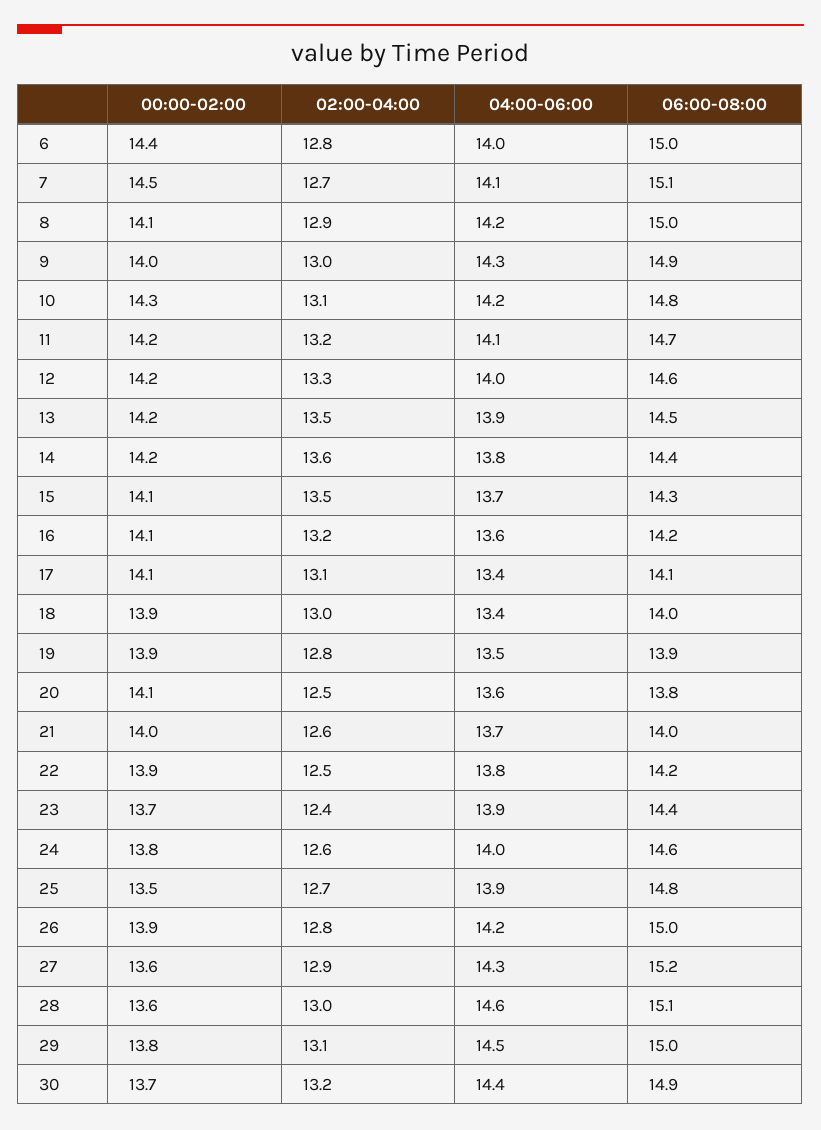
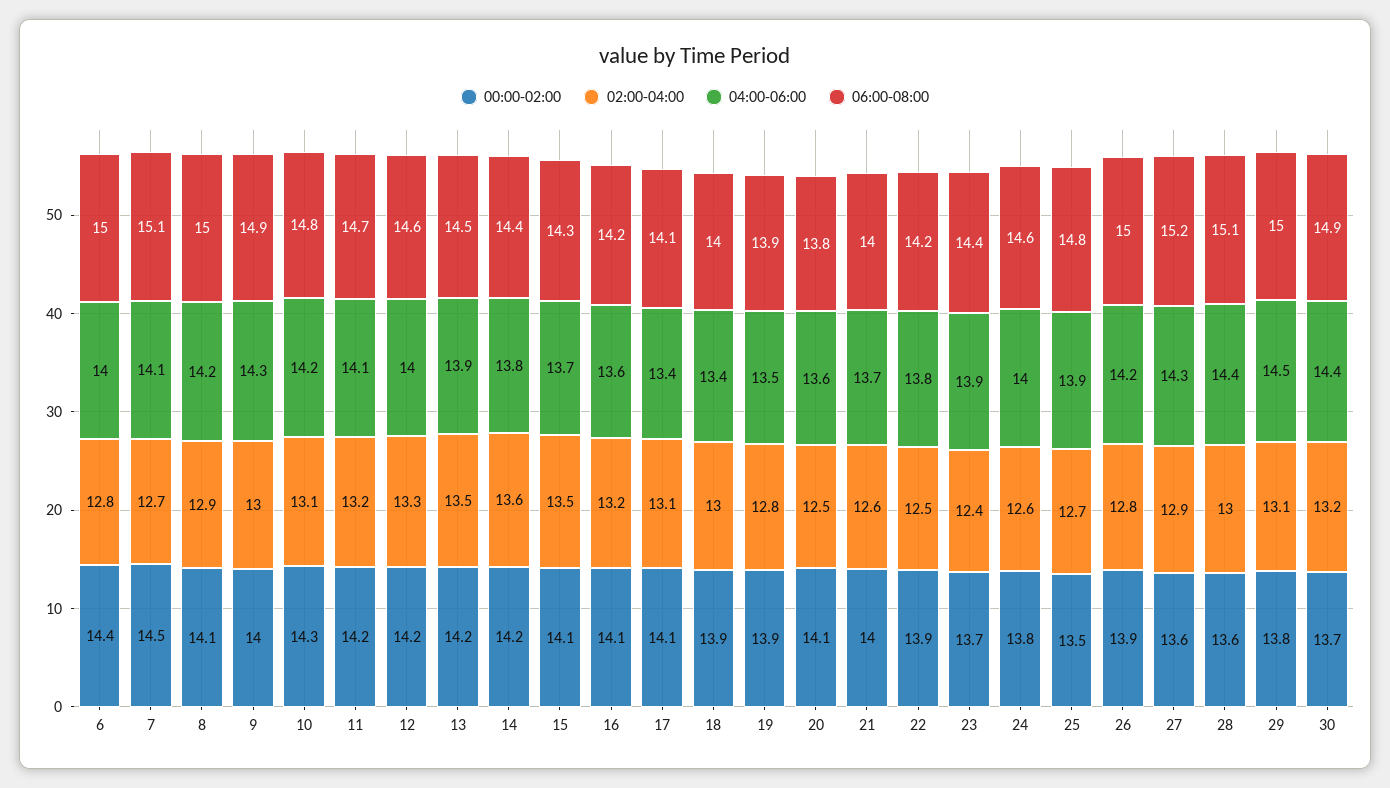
04:00-06:00, 28: 14.6 -> 14.4

